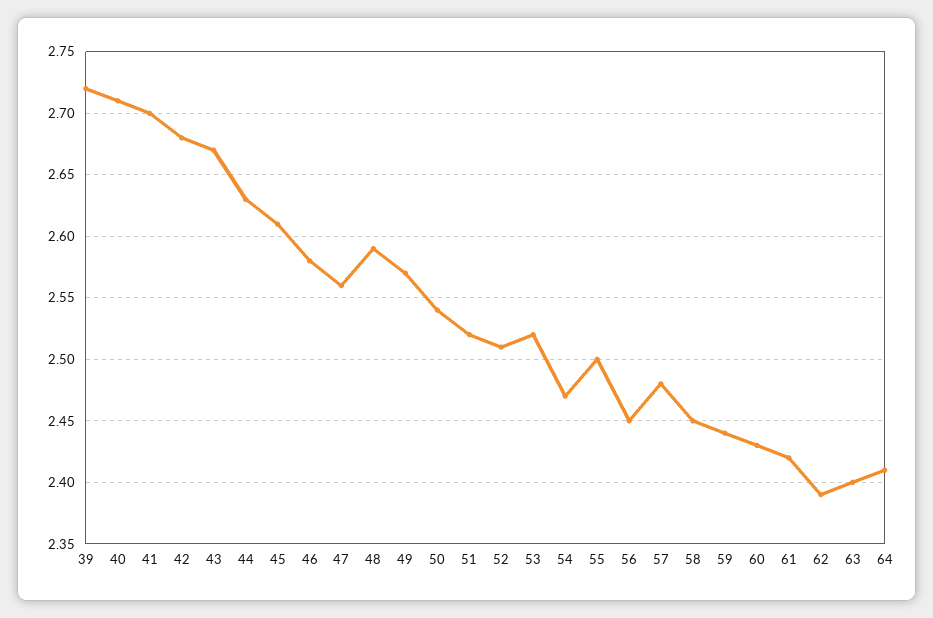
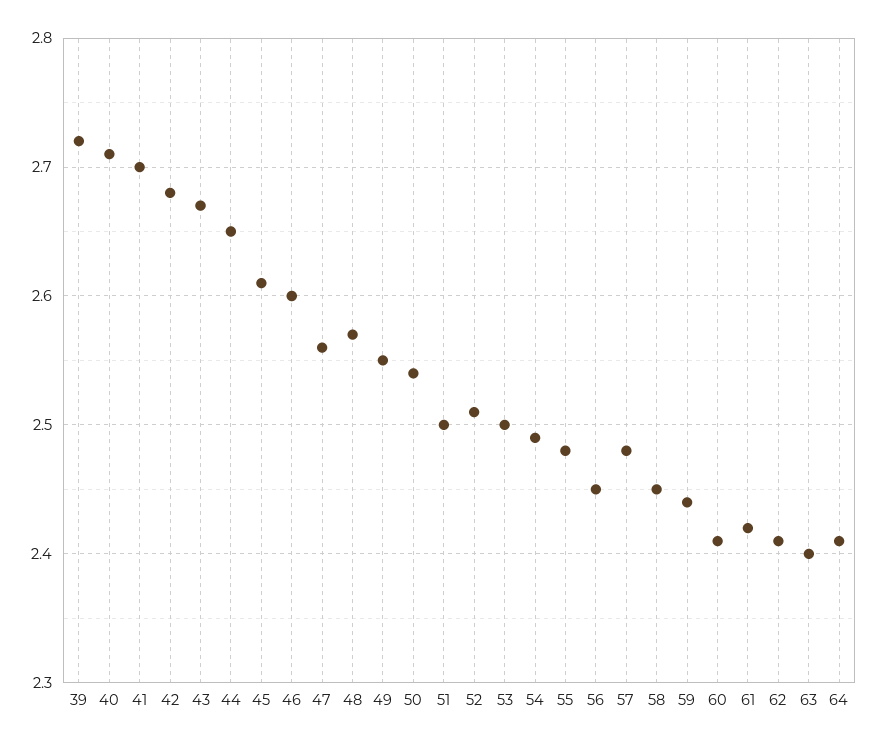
44: 2.63 -> 2.65
46: 2.58 -> 2.6
48: 2.59 -> 2.57
49: 2.57 -> 2.55
51: 2.52 -> 2.5
53: 2.52 -> 2.5
54: 2.47 -> 2.49
55: 2.5 -> 2.48
60: 2.43 -> 2.41
62: 2.39 -> 2.41

